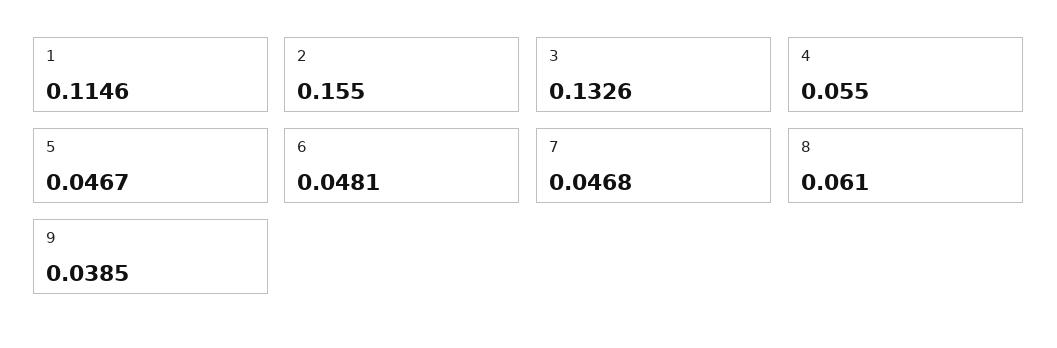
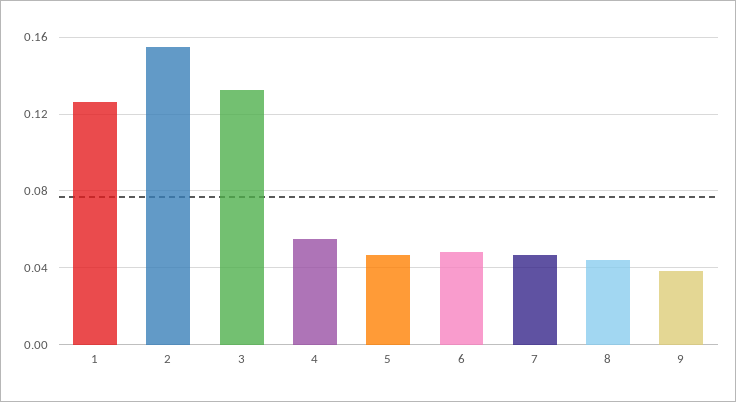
1: 0.1146 -> 0.125
8: 0.061 -> 0.045

